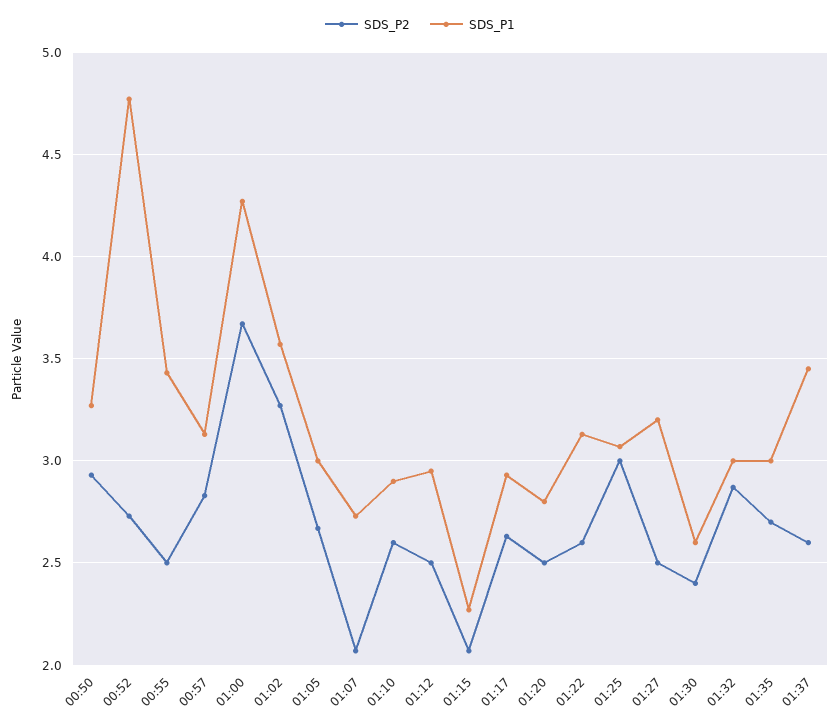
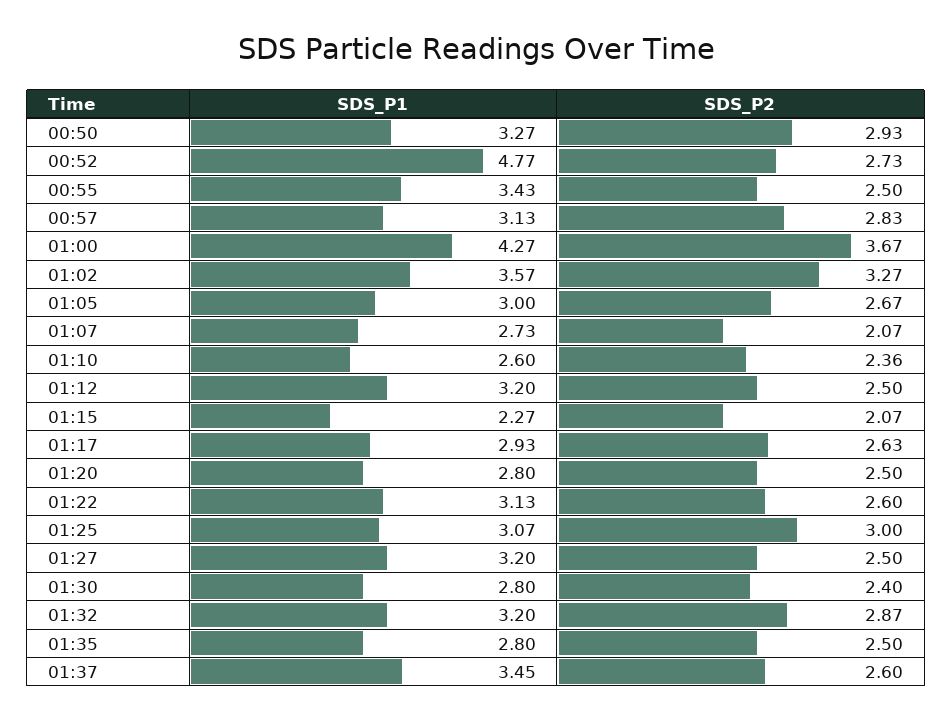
SDS_P2, 01:10: 2.6 -> 2.36
SDS_P1, 01:10: 2.9 -> 2.6
SDS_P1, 01:12: 2.95 -> 3.2
SDS_P1, 01:30: 2.6 -> 2.8
SDS_P1, 01:32: 3 -> 3.2
SDS_P2, 01:35: 2.7 -> 2.5
SDS_P1, 01:35: 3 -> 2.8

